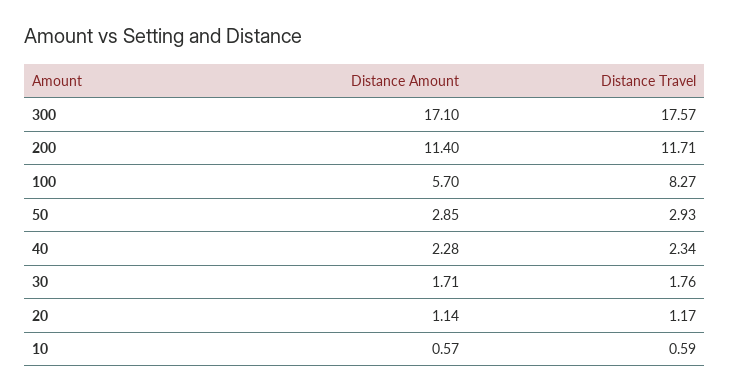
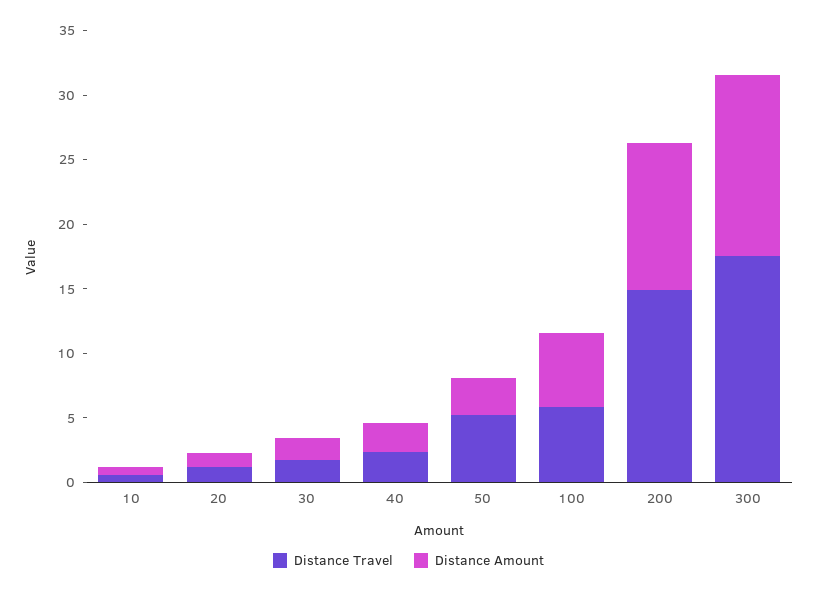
Distance Amount, 300: 17.1 -> 14
Distance Travel, 200: 11.71 -> 15
Distance Travel, 100: 8.27 -> 6
Distance Travel, 50: 2.93 -> 5

